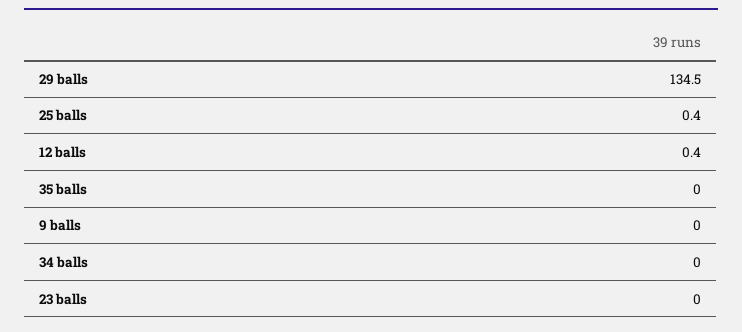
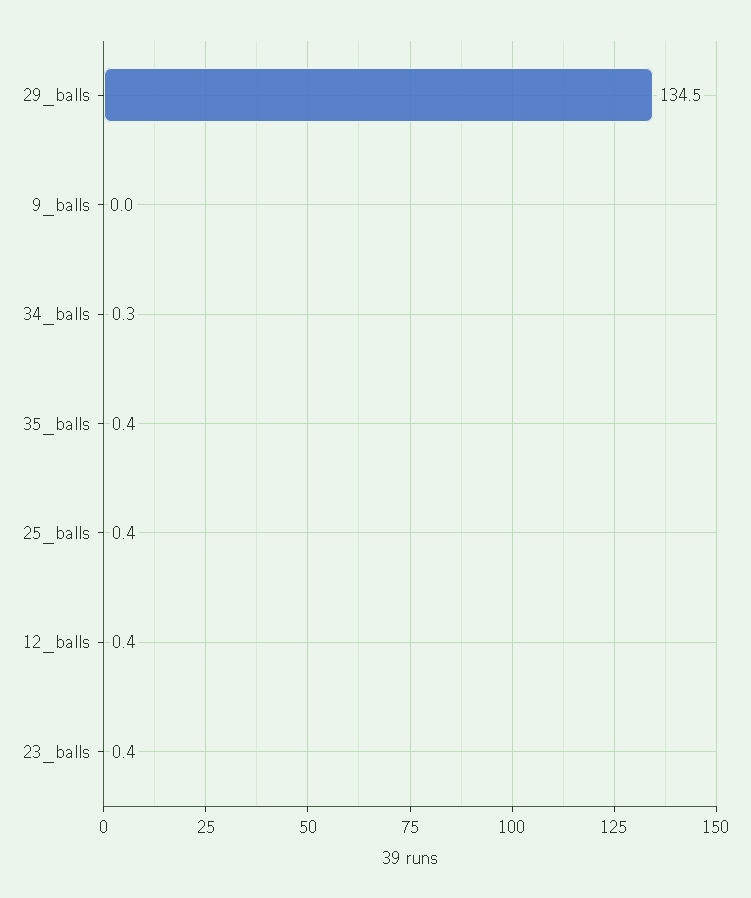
35 balls: 0 -> 0.4
34 balls: 0 -> 0.3
23 balls: 0 -> 0.4

